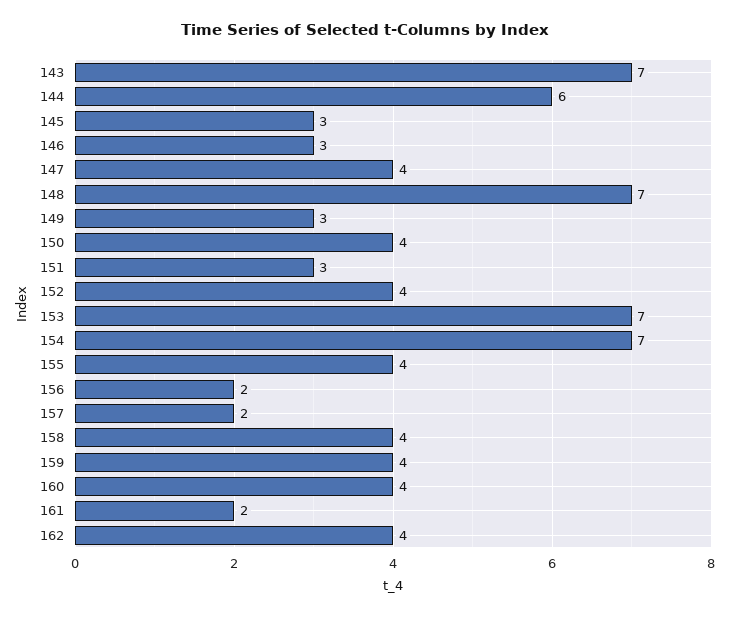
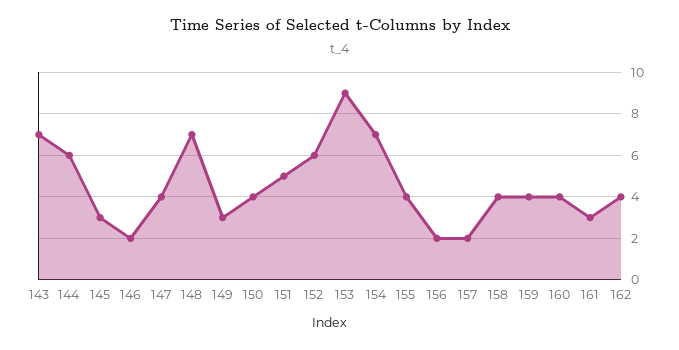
146: 3 -> 2
151: 3 -> 5
152: 4 -> 6
153: 7 -> 9
161: 2 -> 3

